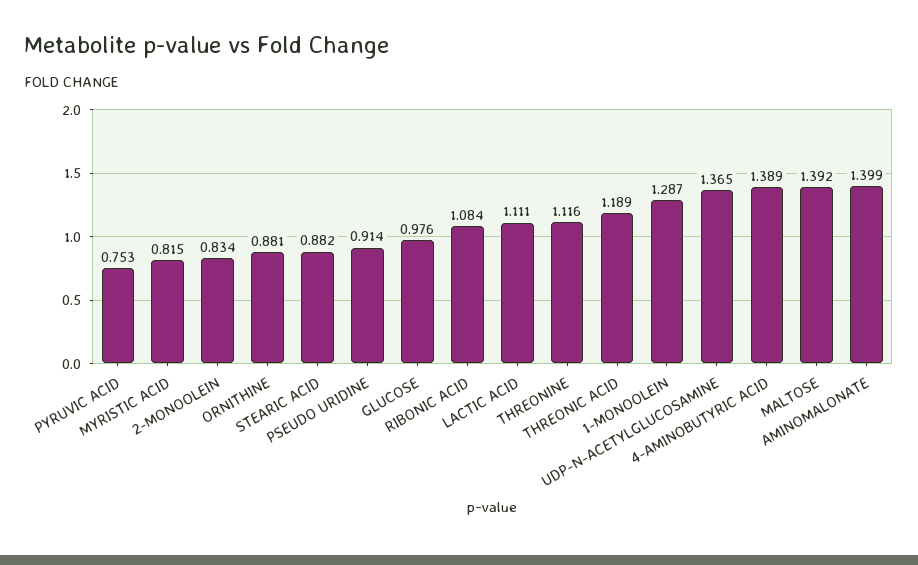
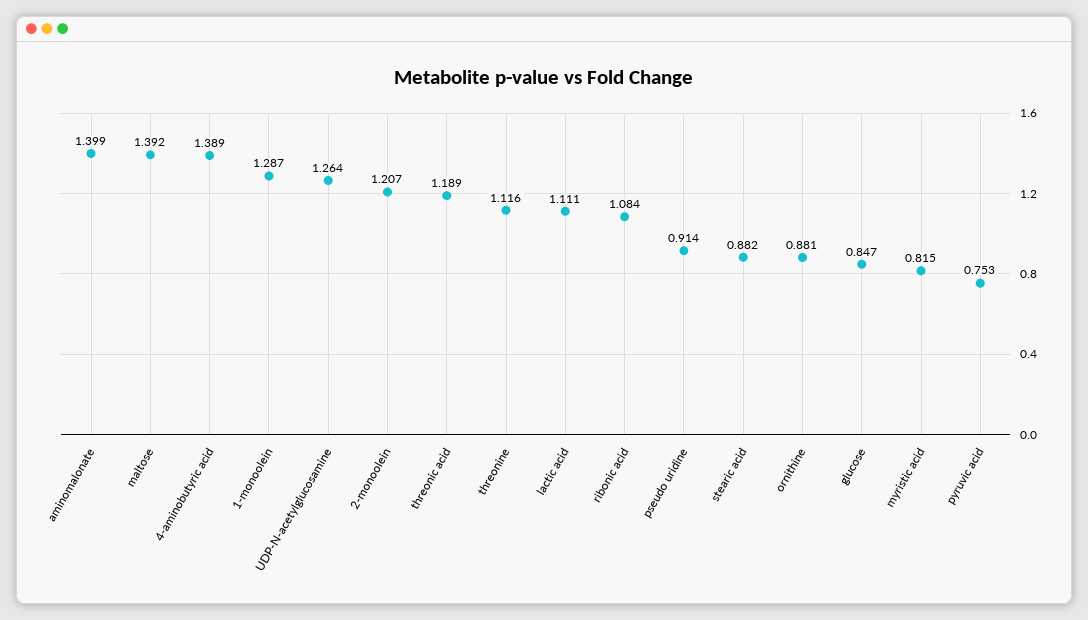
2-MONOOLEIN: 0.834 -> 1.207
GLUCOSE: 0.976 -> 0.847
UDP-N-ACETYLGLUCOSAMINE: 1.365 -> 1.264

